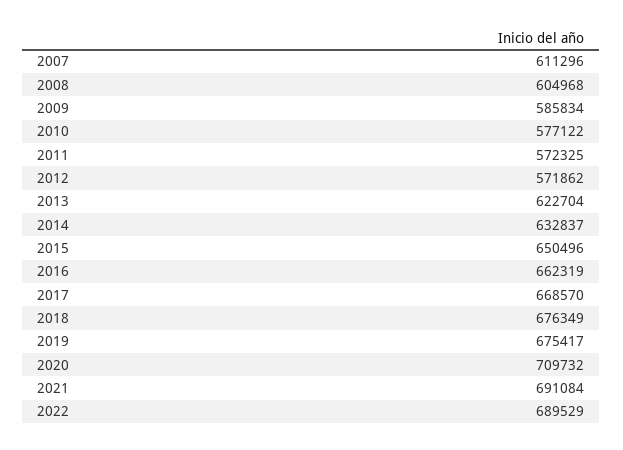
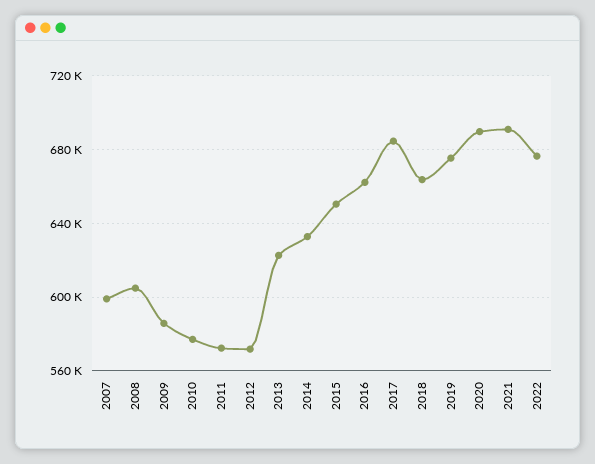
2007: 611296 -> 600000
2017: 668570 -> 685000
2018: 676349 -> 665000
2020: 709732 -> 690000
2022: 689529 -> 675000

